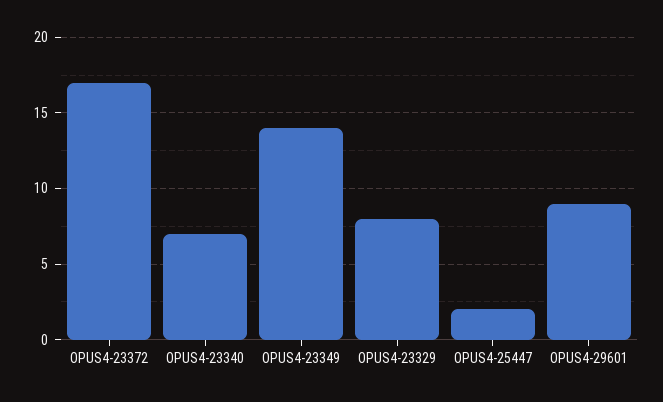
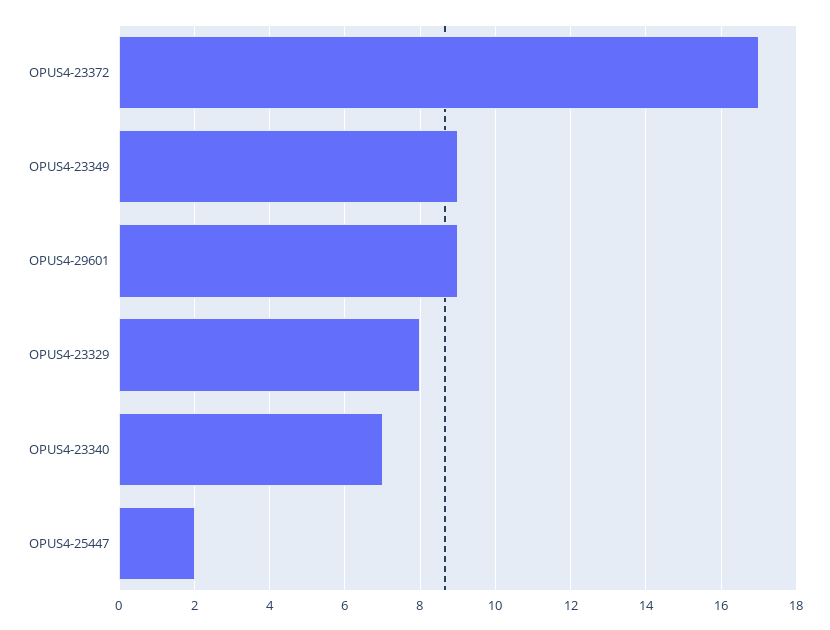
OPUS4-23349: 14 -> 9

